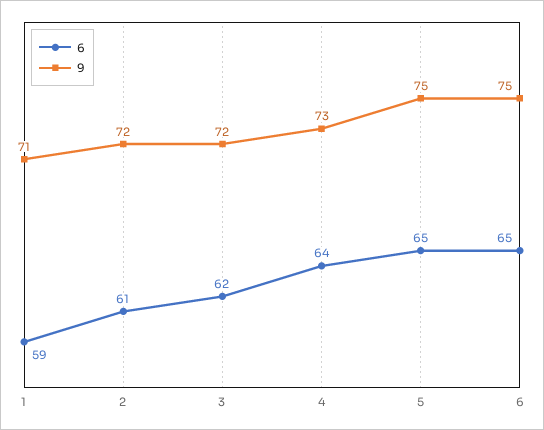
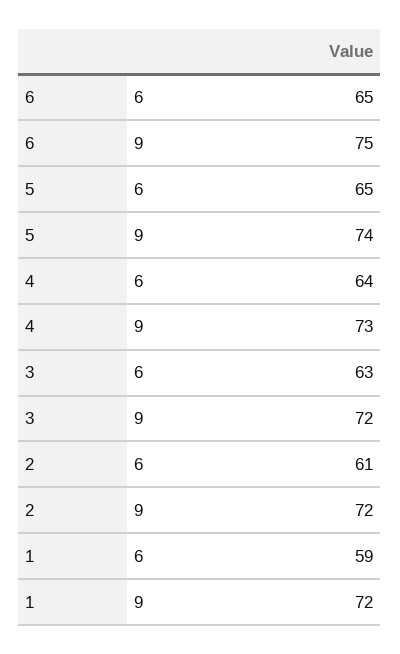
9, 1: 71 -> 72
6, 3: 62 -> 63
9, 5: 75 -> 74

